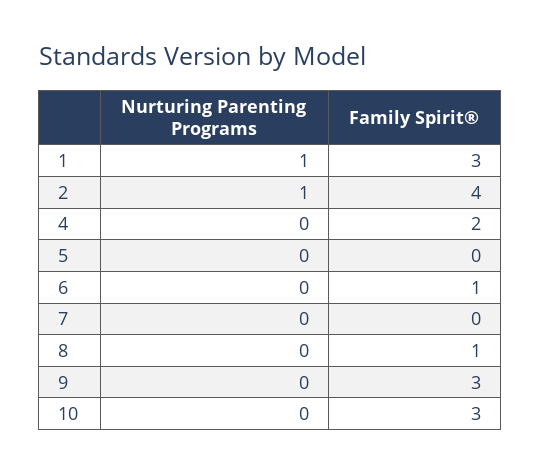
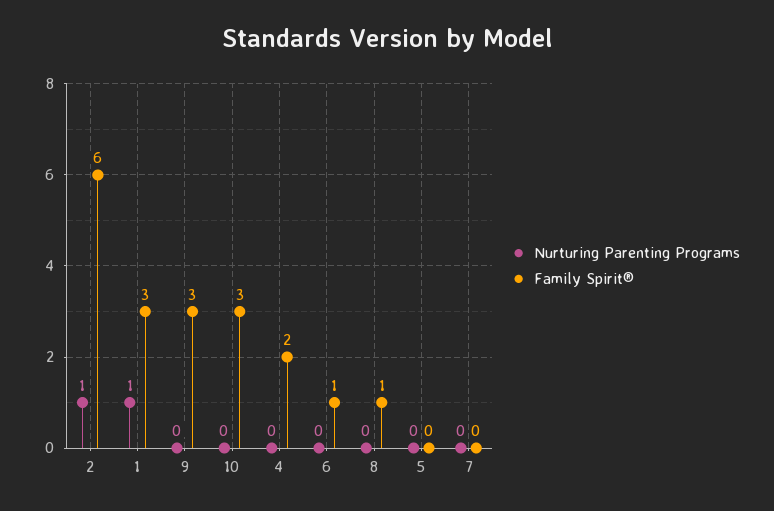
Family Spirit®, 2: 4 -> 6

